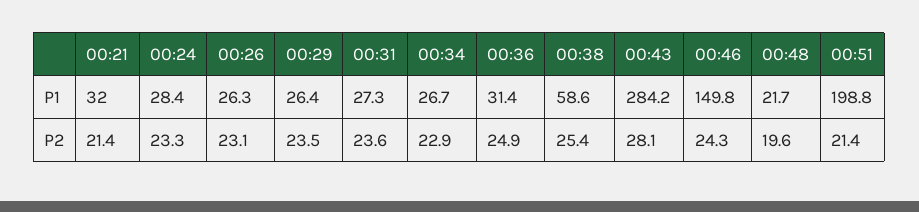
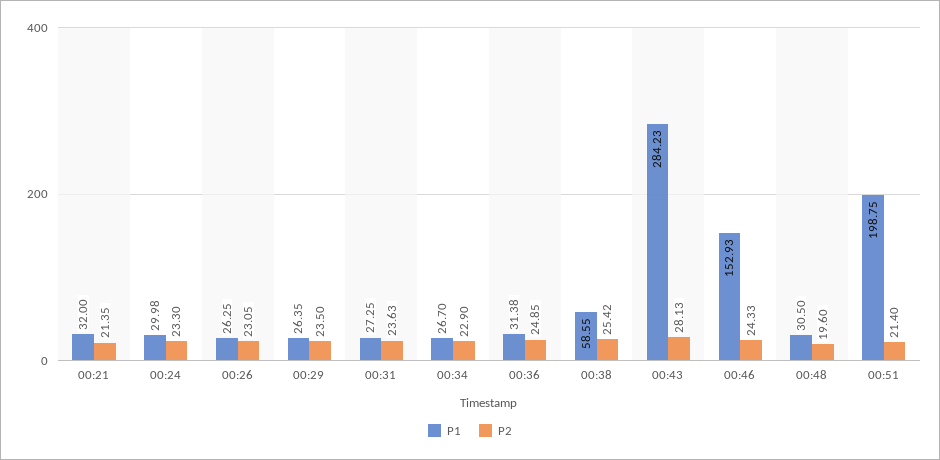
P1, 00:24: 28.4 -> 29.98
P1, 00:46: 149.8 -> 152.93
P1, 00:48: 21.7 -> 30.5

